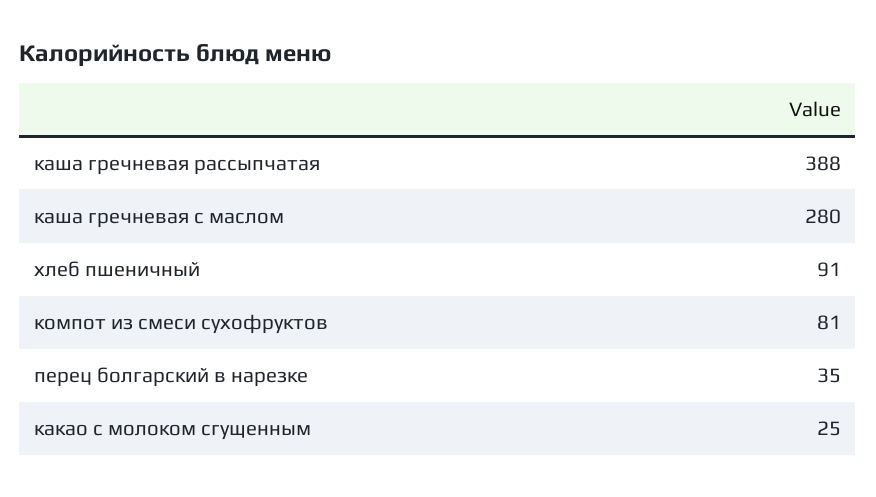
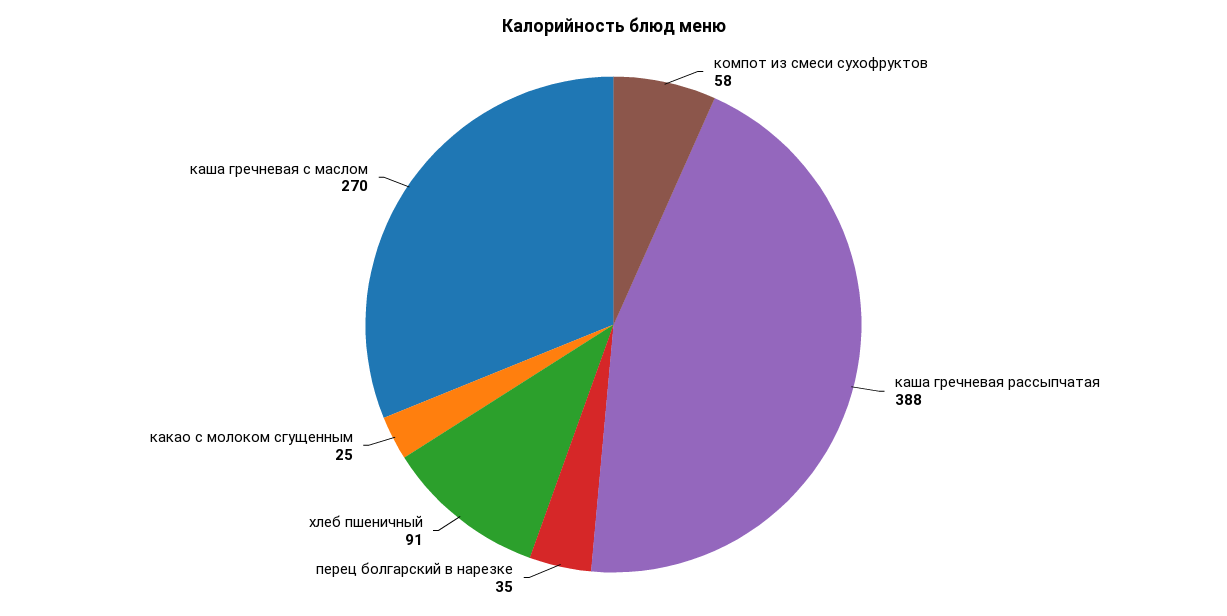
каша гречневая с маслом: 280 -> 270
компот из смеси сухофруктов: 81 -> 58

